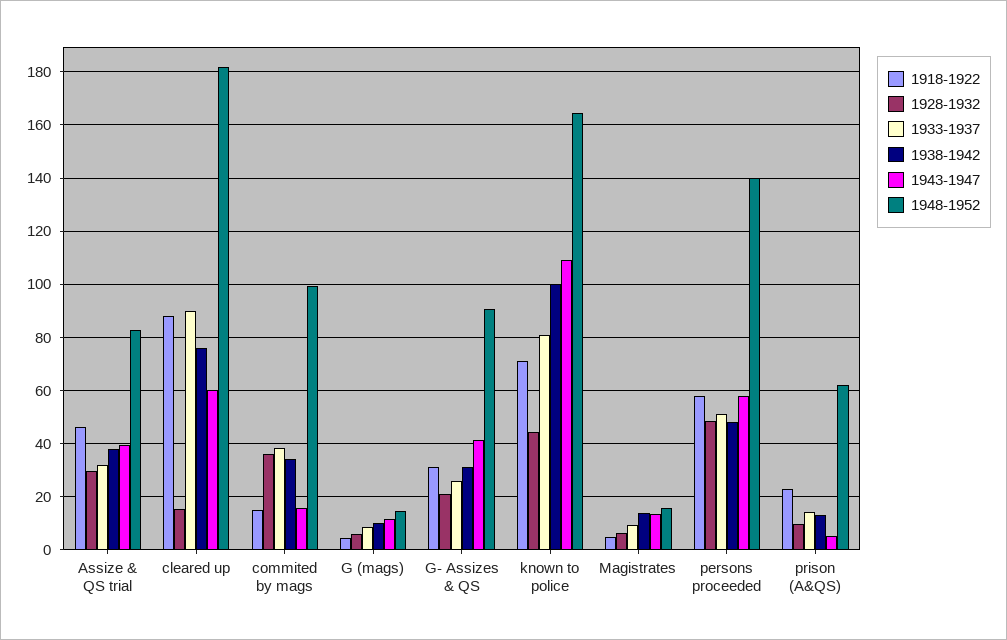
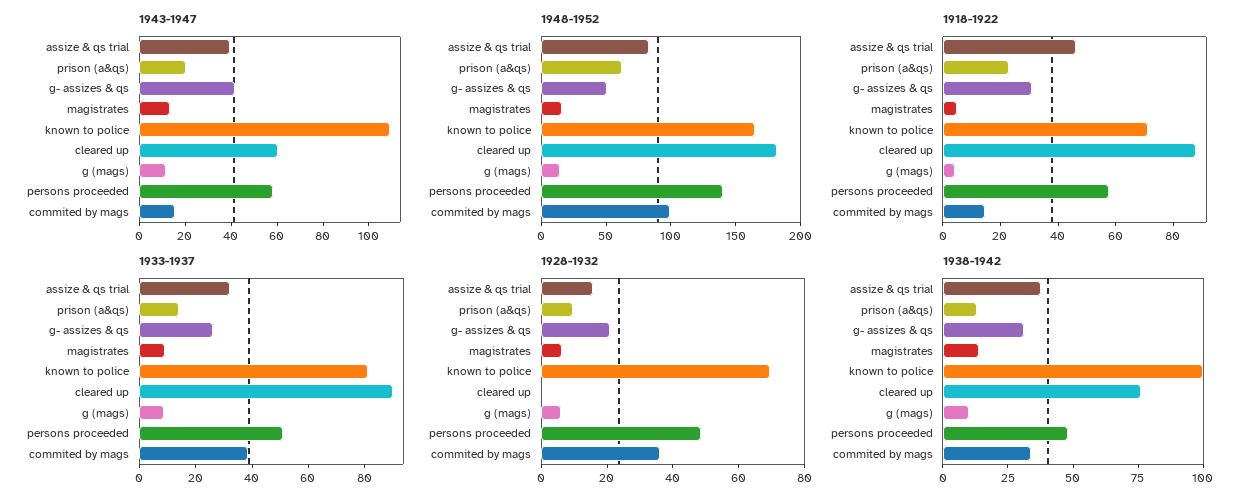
1928-1932, Assize & QS trial: 30 -> 15
1928-1932, cleared up: 15 -> 0
1948-1952, G- Assizes & QS: 90 -> 50
1928-1932, known to police: 45 -> 70
1943-1947, prison (A&QS): 5 -> 20

